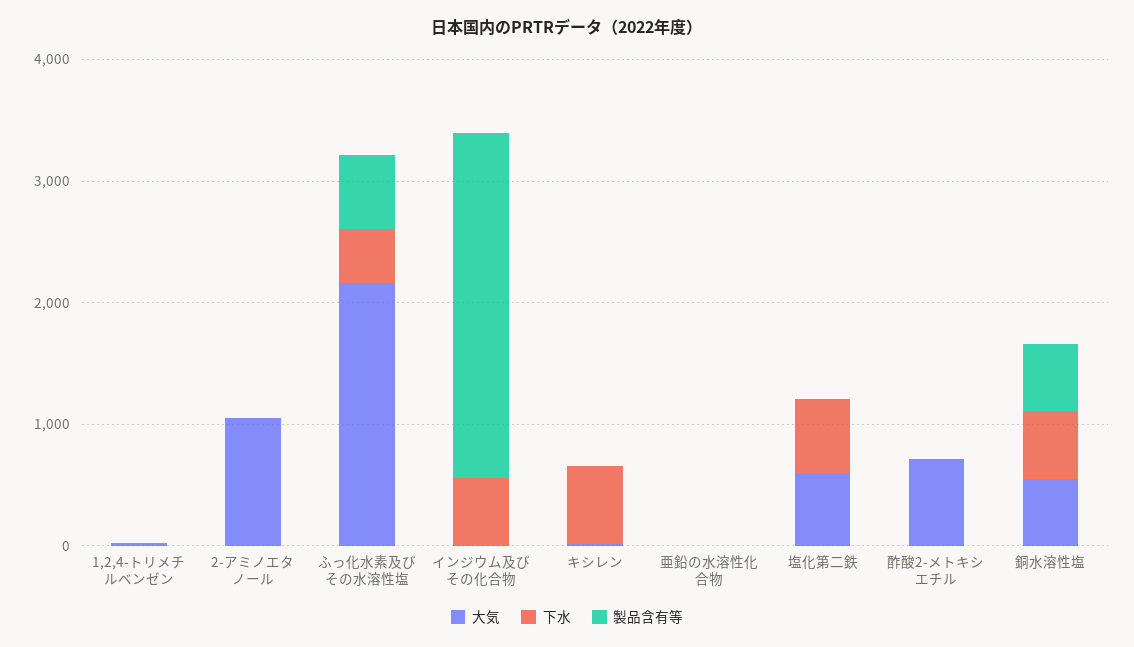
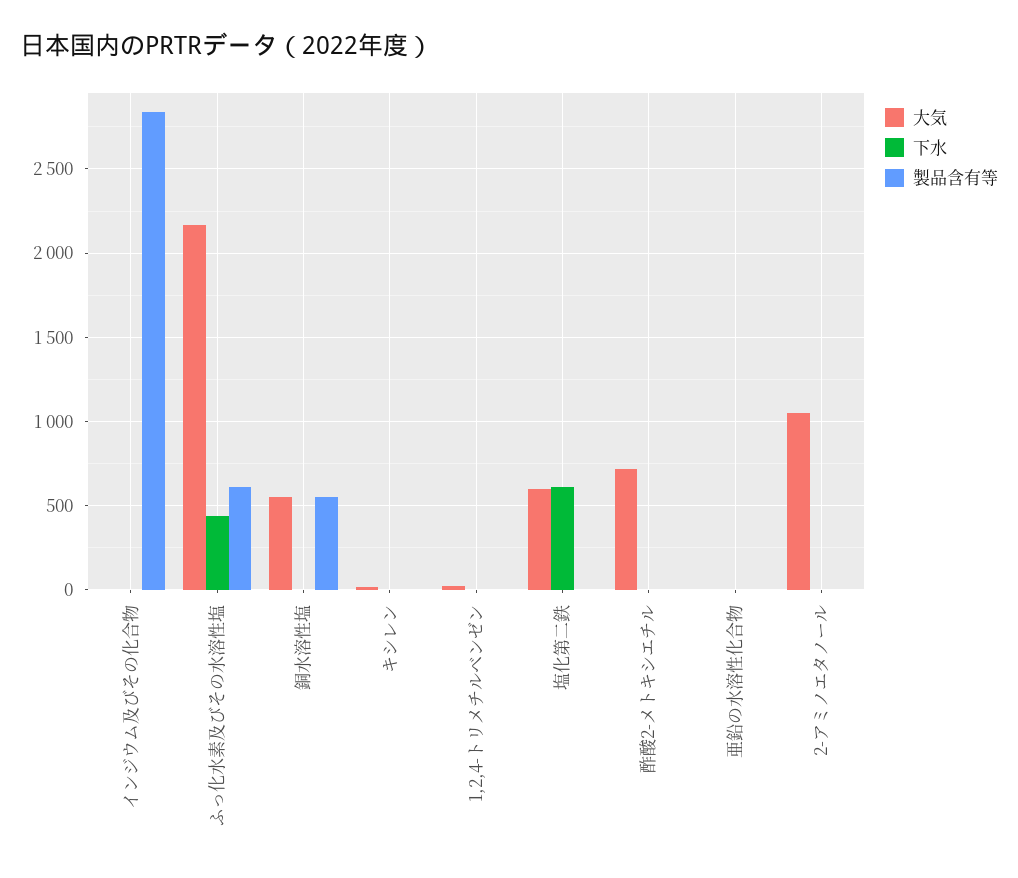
下水, インジウム及びその化合物: 600 -> 0
下水, キシレン: 600 -> 0
下水, 銅水溶性塩: 600 -> 0

